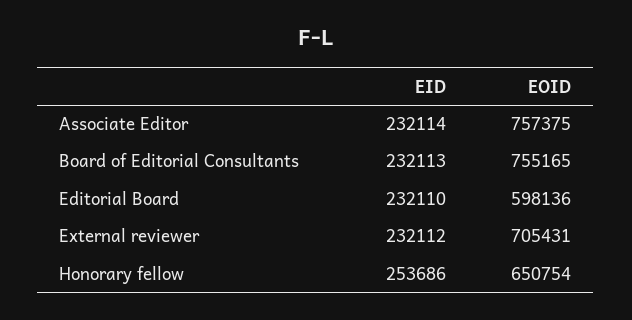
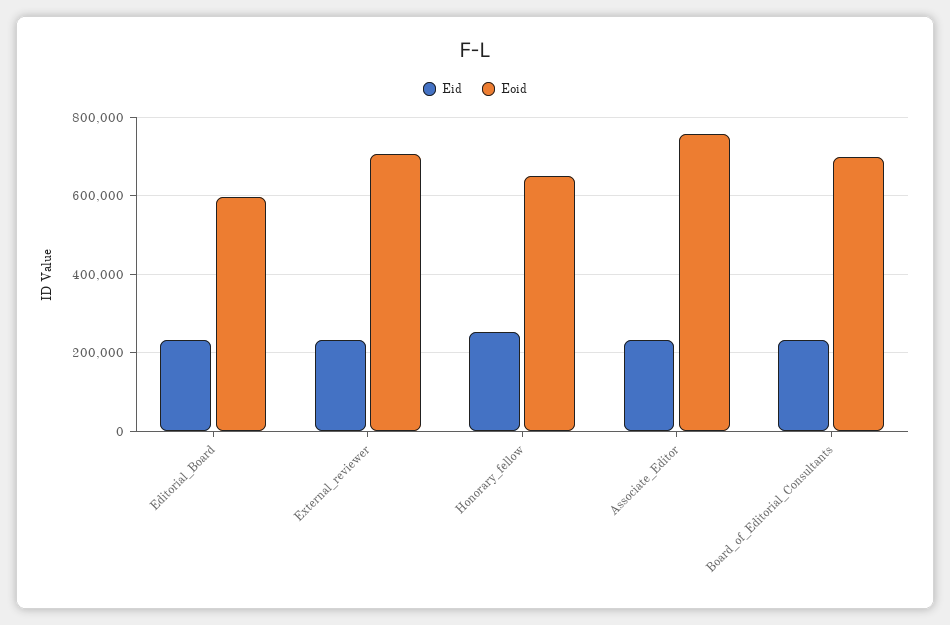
EOID, Board of Editorial Consultants: 755165 -> 700000

